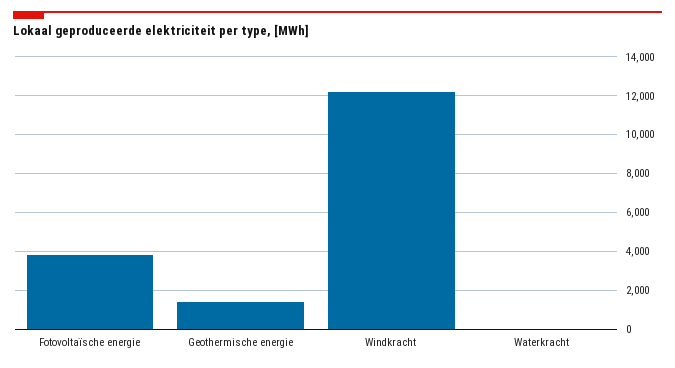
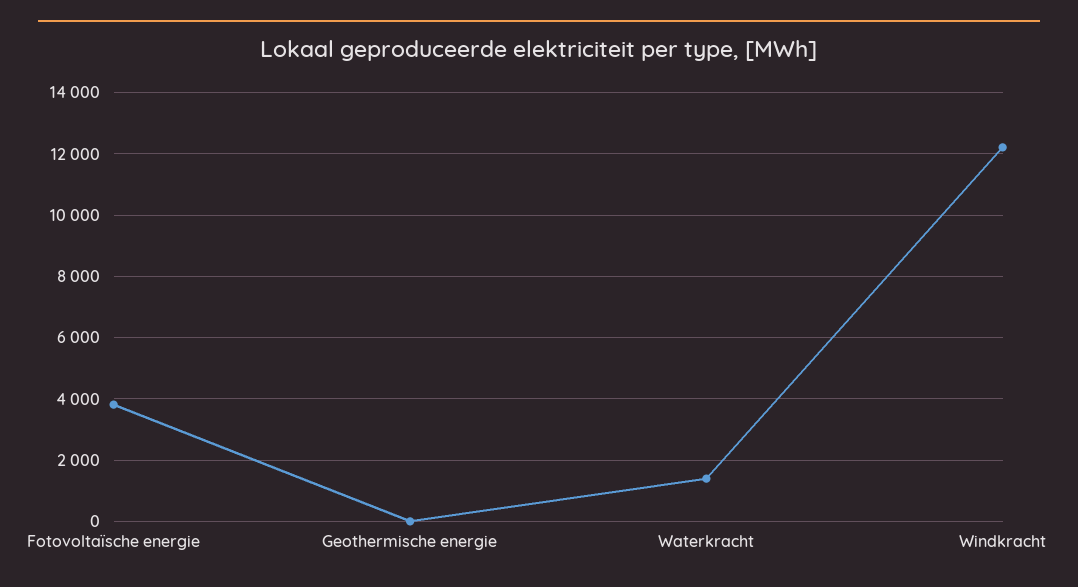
Geothermische energie: 1500 -> 0
Waterkracht: 0 -> 1400

